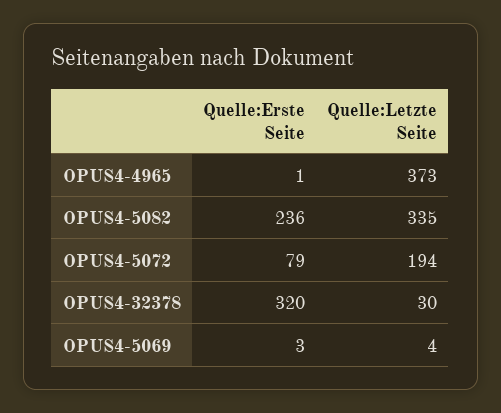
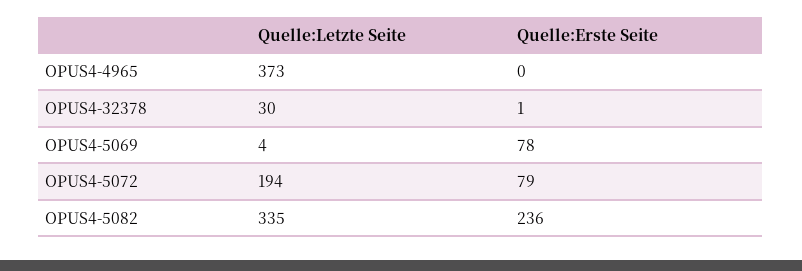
Quelle:Erste Seite, OPUS4-4965: 1 -> 0
Quelle:Erste Seite, OPUS4-32378: 320 -> 1
Quelle:Erste Seite, OPUS4-5069: 3 -> 78

